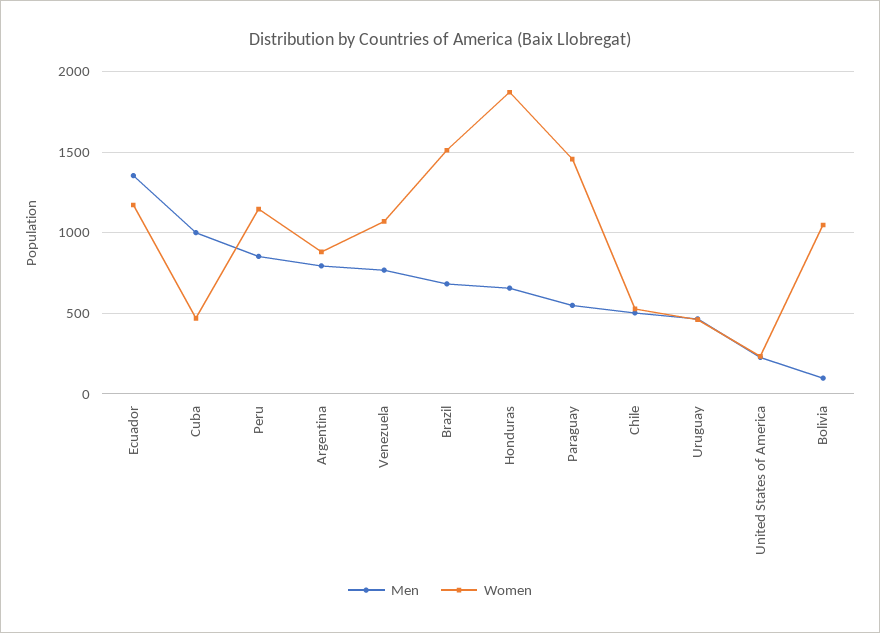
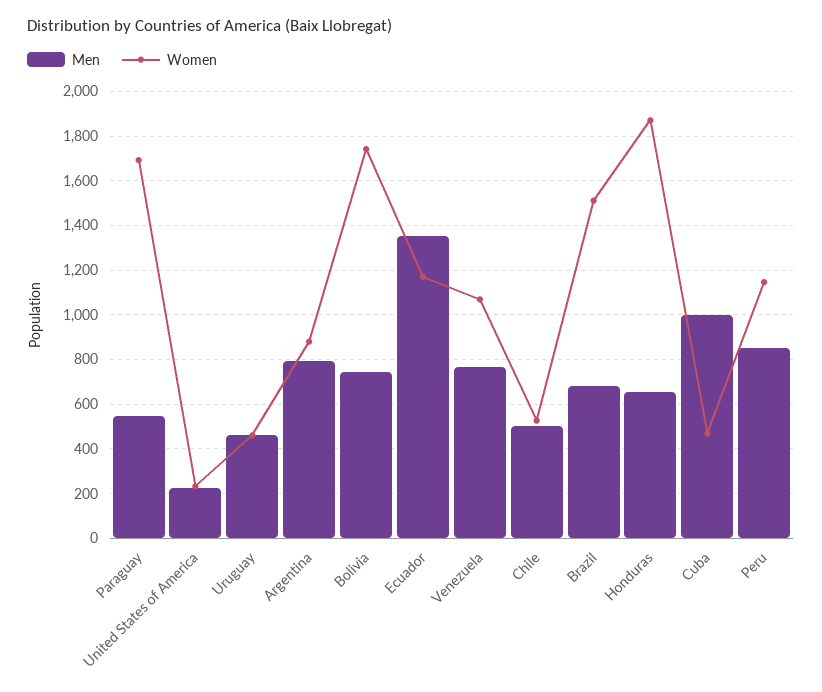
Women, Paraguay: 1450 -> 1700
Men, Bolivia: 100 -> 750
Women, Bolivia: 1050 -> 1750

